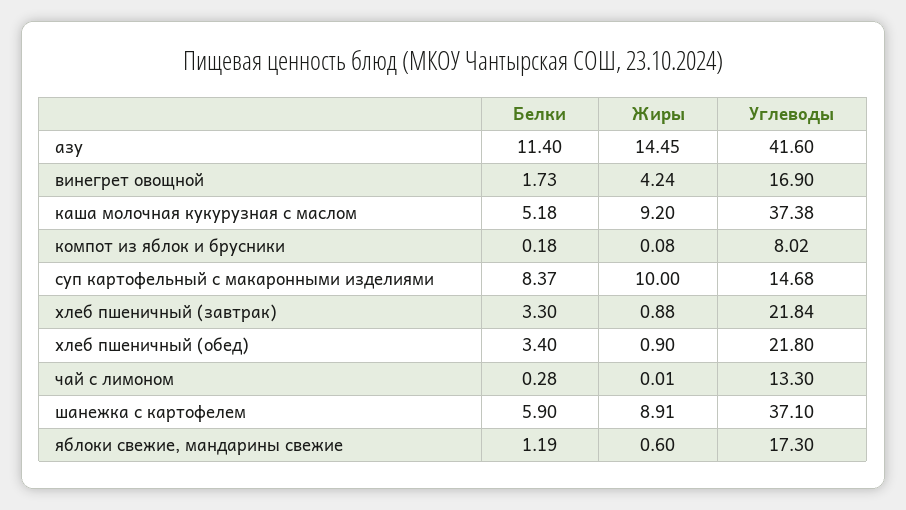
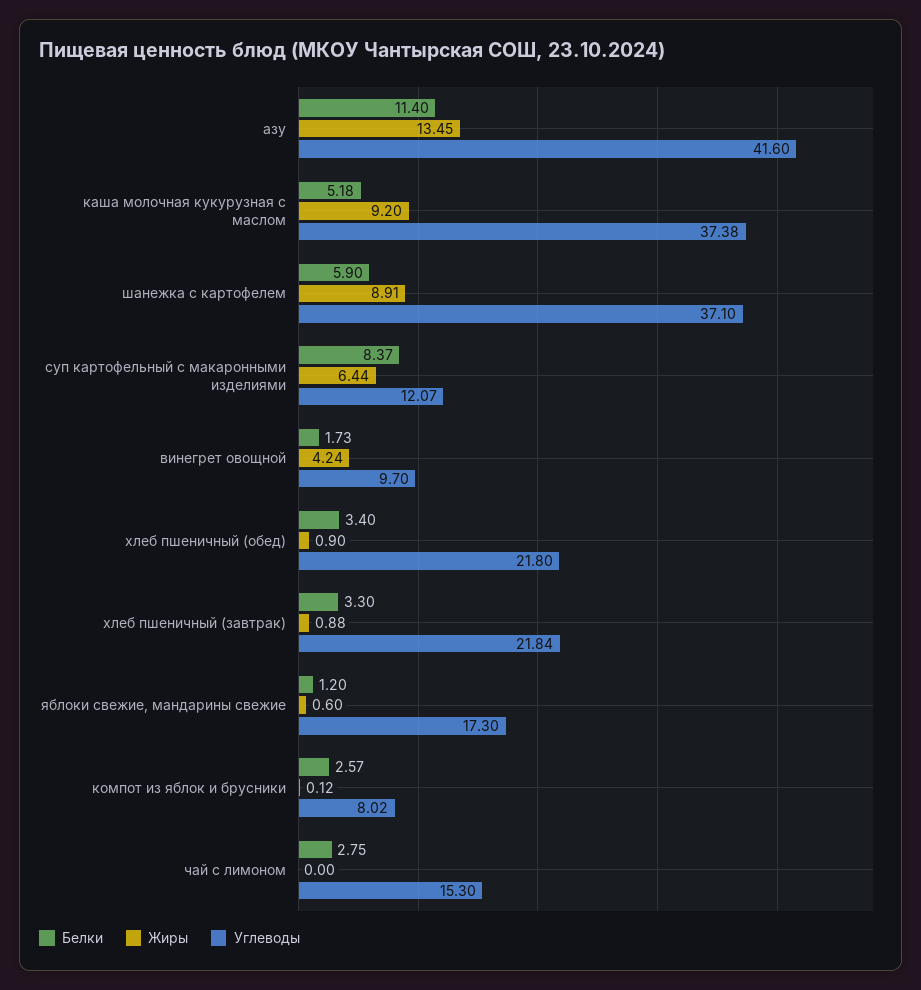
Жиры, азу: 14.45 -> 13.45
Углеводы, винегрет овощной: 16.9 -> 9.7
Белки, компот из яблок и брусники: 0.18 -> 2.57
Жиры, компот из яблок и брусники: 0.08 -> 0.12
Жиры, суп картофельный с макаронными изделиями: 10 -> 6.44
Углеводы, суп картофельный с макаронными изделиями: 14.68 -> 12.07
Белки, чай с лимоном: 0.28 -> 2.75
Жиры, чай с лимоном: 0.01 -> 0
Углеводы, чай с лимоном: 13.3 -> 15.3
Белки, яблоки свежие, мандарины свежие: 1.19 -> 1.2

